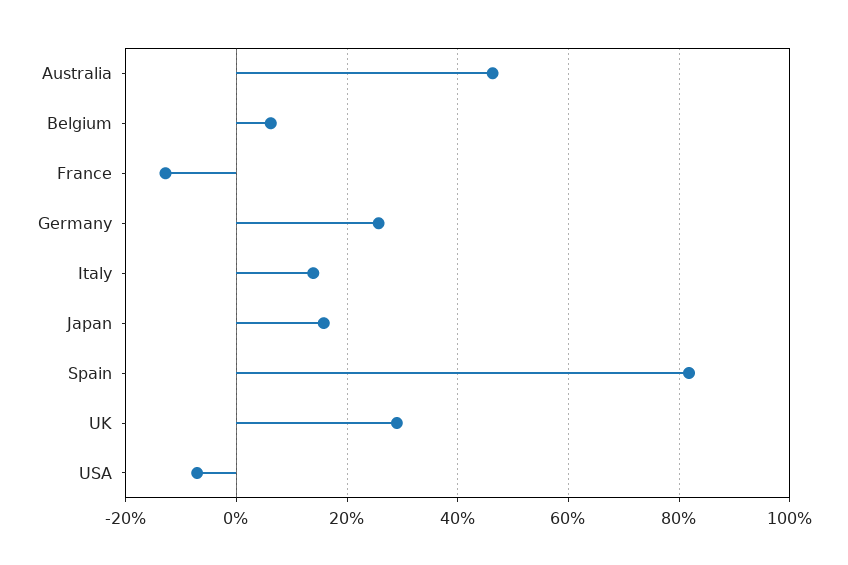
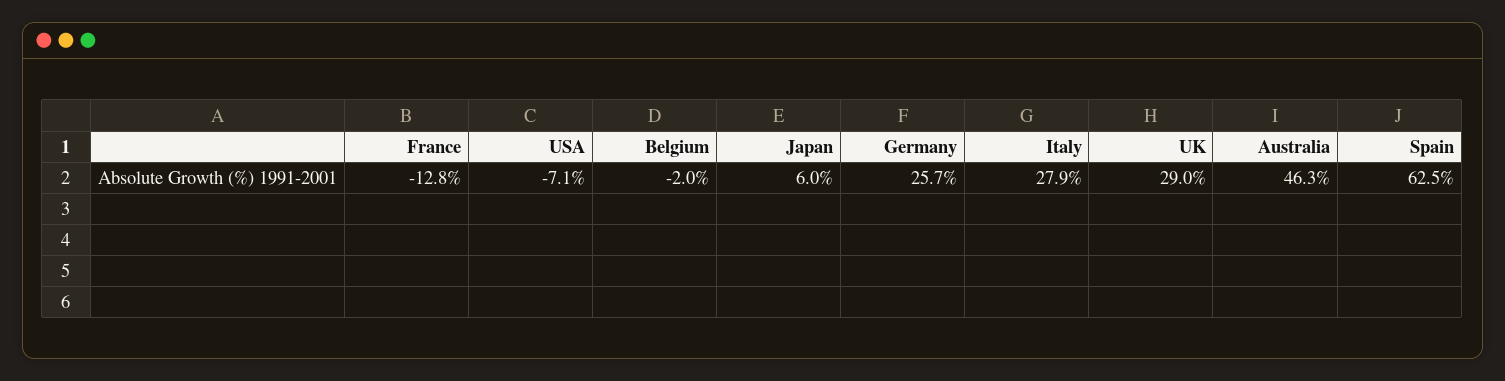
Belgium: 6 -> -2
Italy: 14 -> 27.9
Japan: 16 -> 6
Spain: 82 -> 62.5

